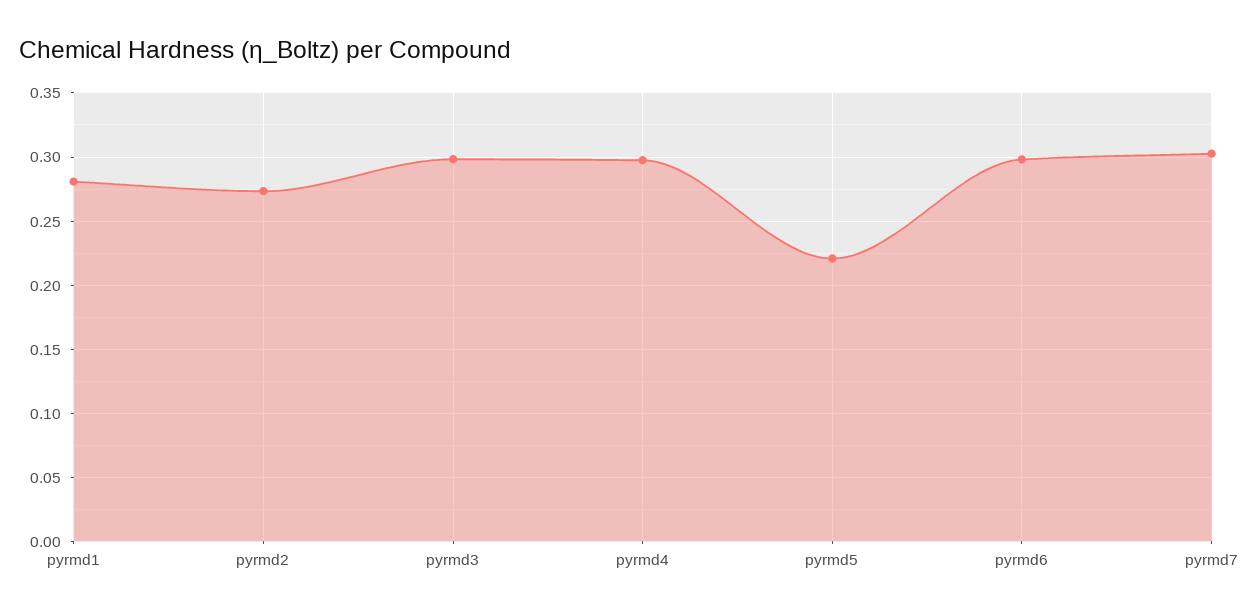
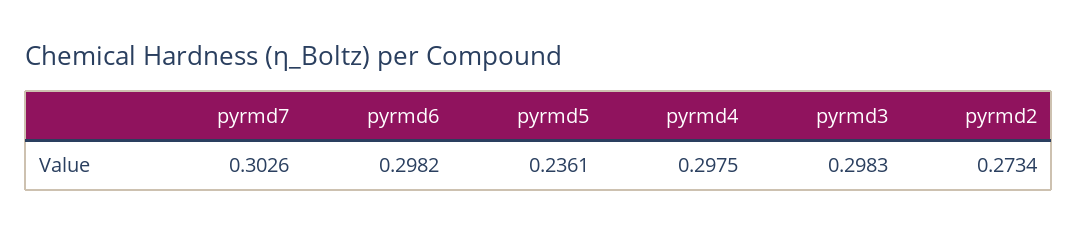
pyrmd1: 0.28 -> none
pyrmd5: 0.22 -> 0.2361

